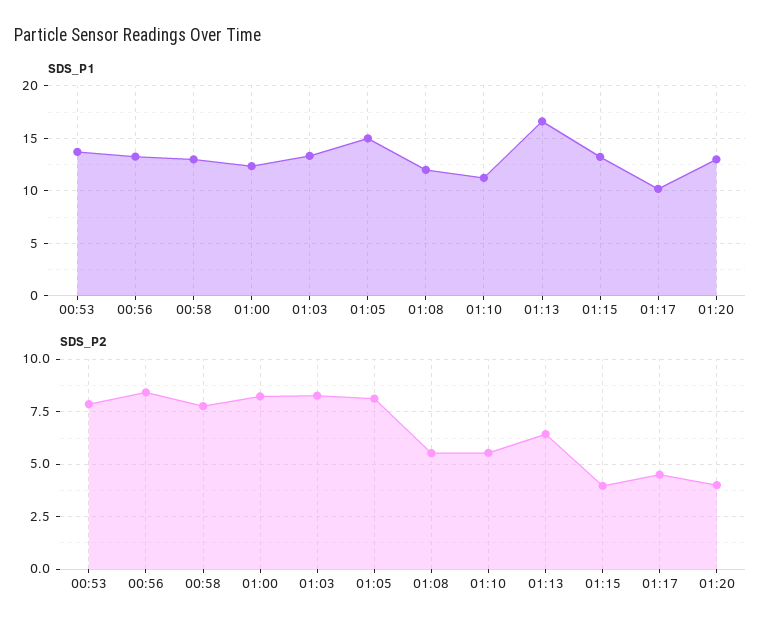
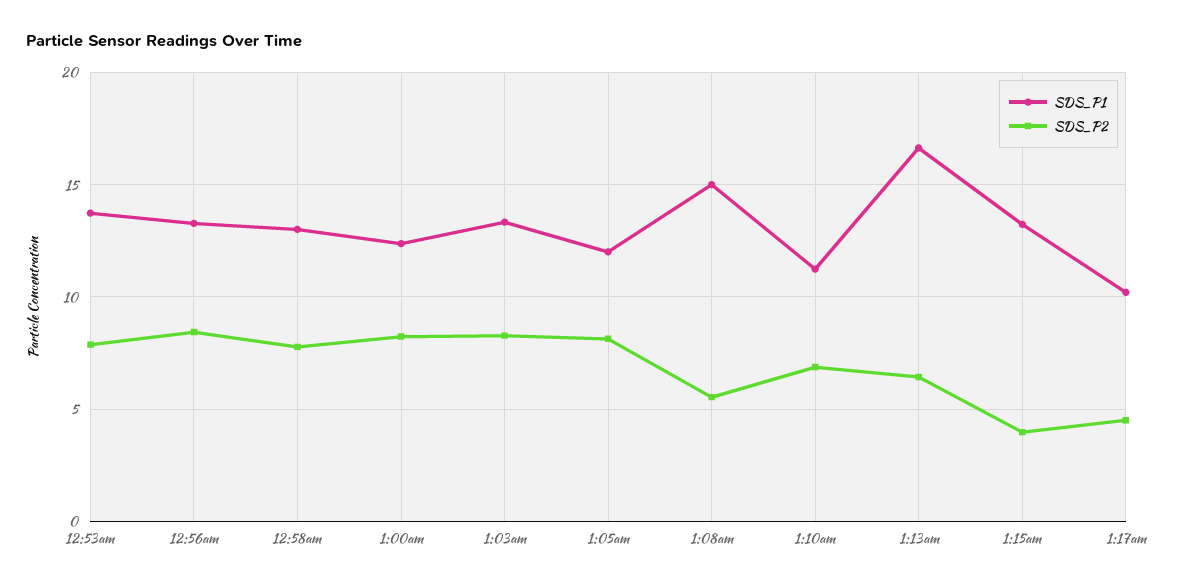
SDS_P1, 01:05: 15 -> 12
SDS_P1, 01:08: 12 -> 15
SDS_P1, 01:20: 13 -> none
SDS_P2, 01:10: 5.5 -> 7
SDS_P2, 01:20: 4 -> none

